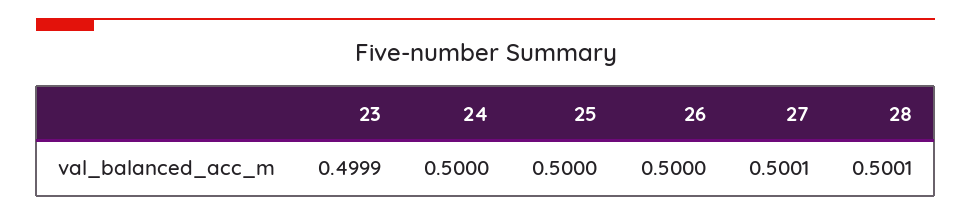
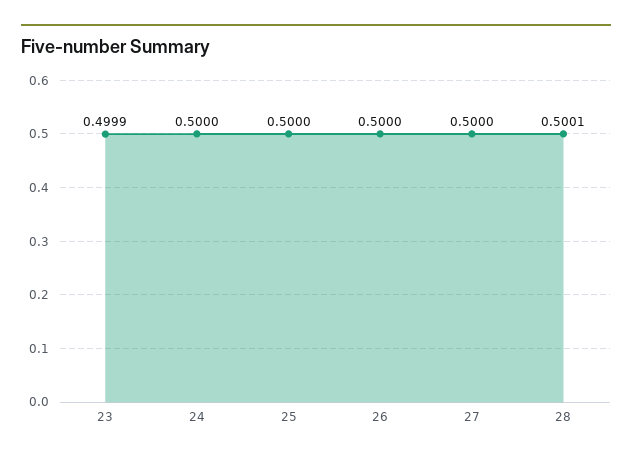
27: 0.5001 -> 0.5

